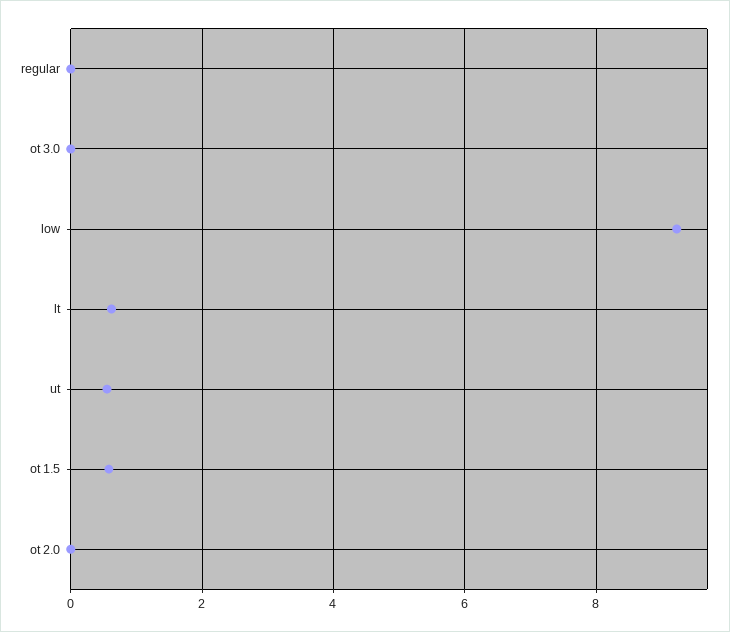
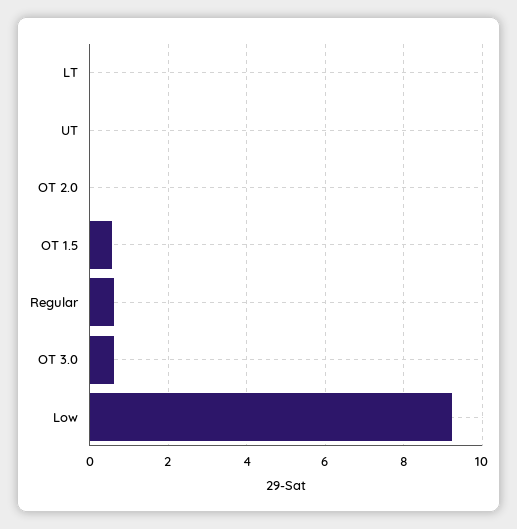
regular: 0 -> 0.6
ot 3.0: 0 -> 0.6
lt: 0.6 -> 0
ut: 0.6 -> 0

